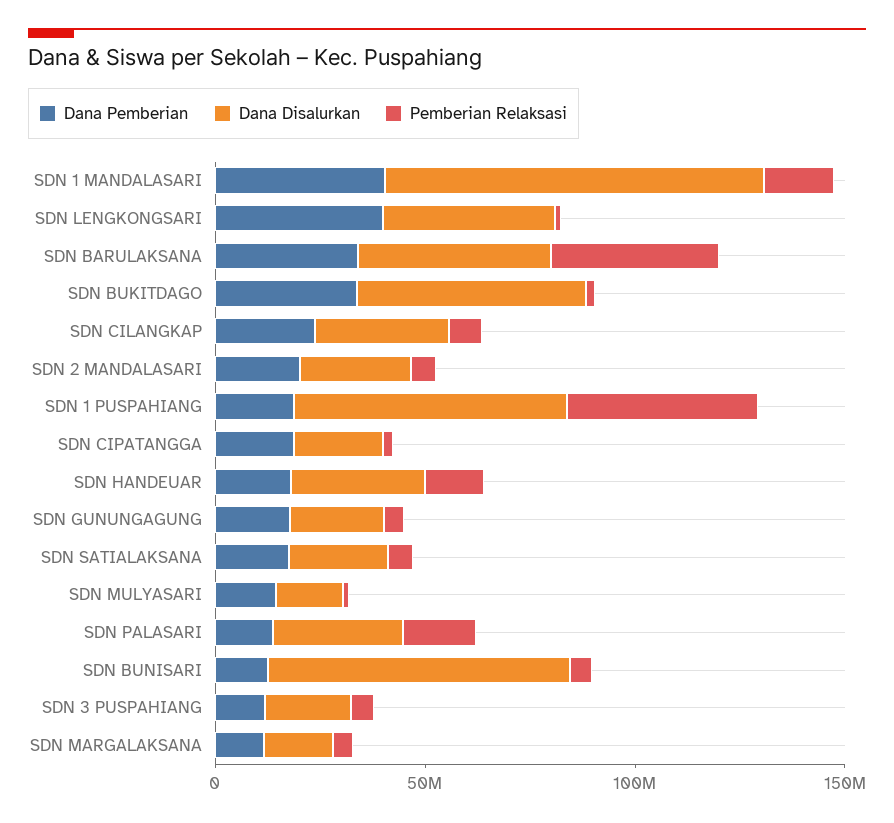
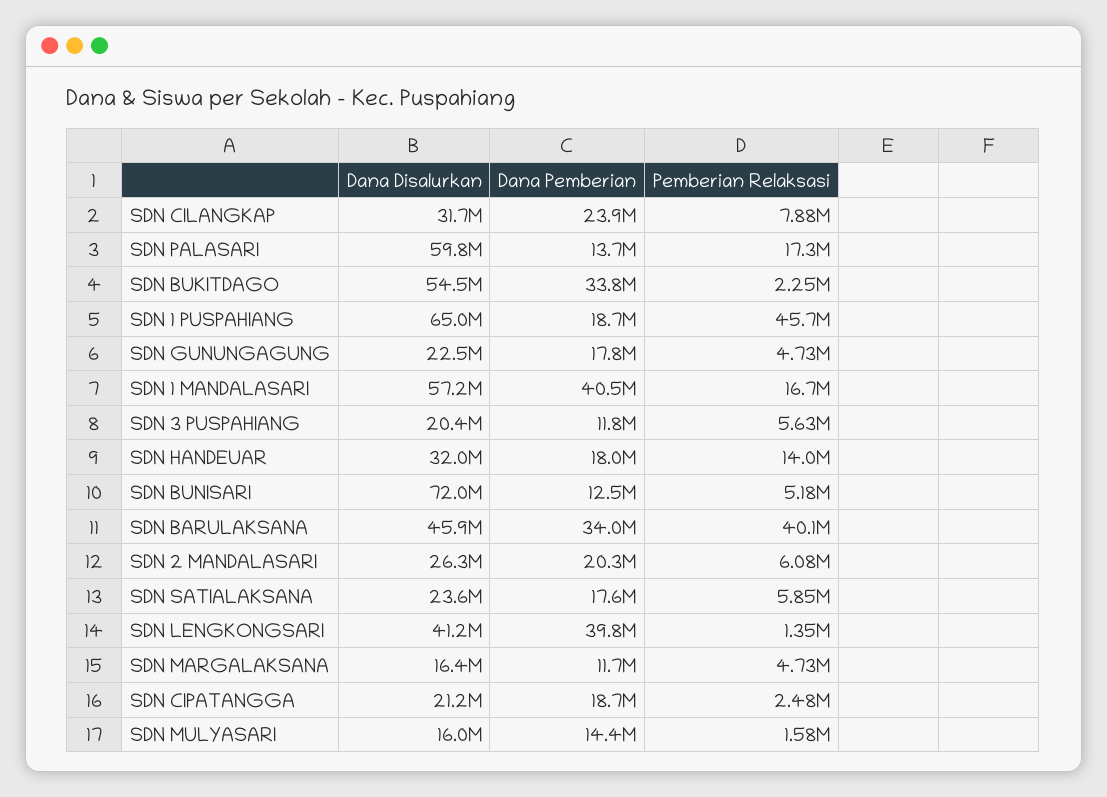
Dana Disalurkan, SDN 1 MANDALASARI: 90000000 -> 57200000
Dana Disalurkan, SDN PALASARI: 30000000 -> 59800000

